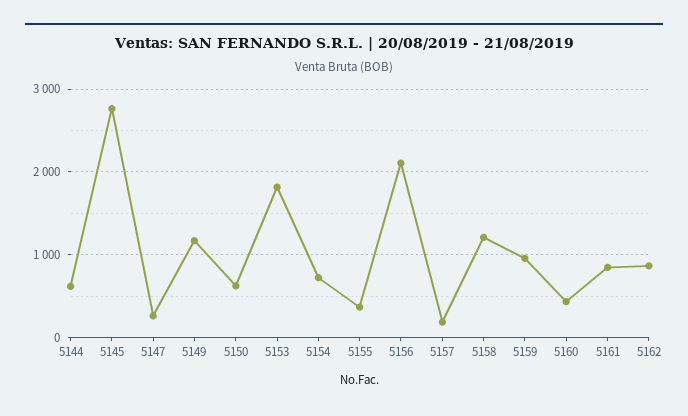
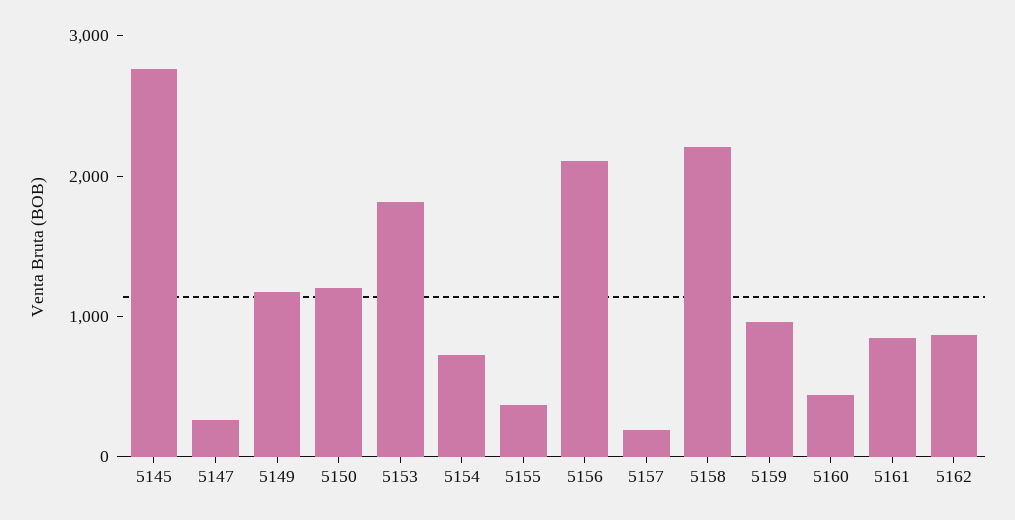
5144: 600 -> none
5150: 600 -> 1200
5158: 1200 -> 2200

